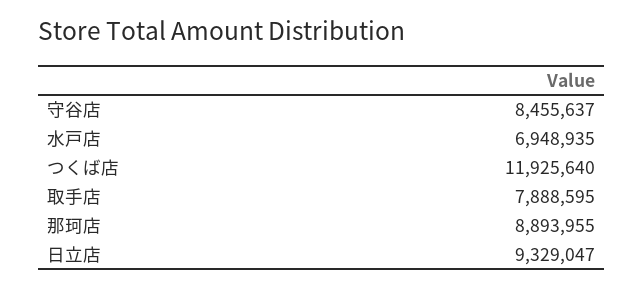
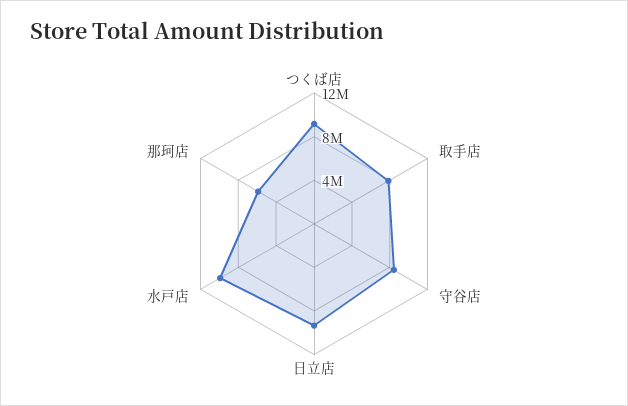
水戸店: 6948935 -> 10000000
つくば店: 11925640 -> 9000000
那珂店: 8893955 -> 6000000

